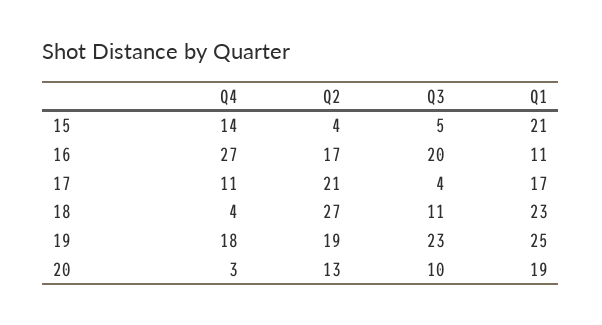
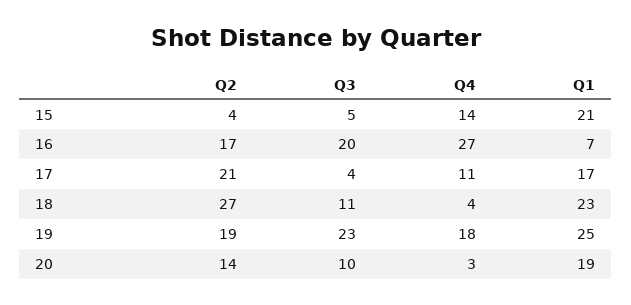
Q1, 16: 11 -> 7
Q2, 20: 13 -> 14

